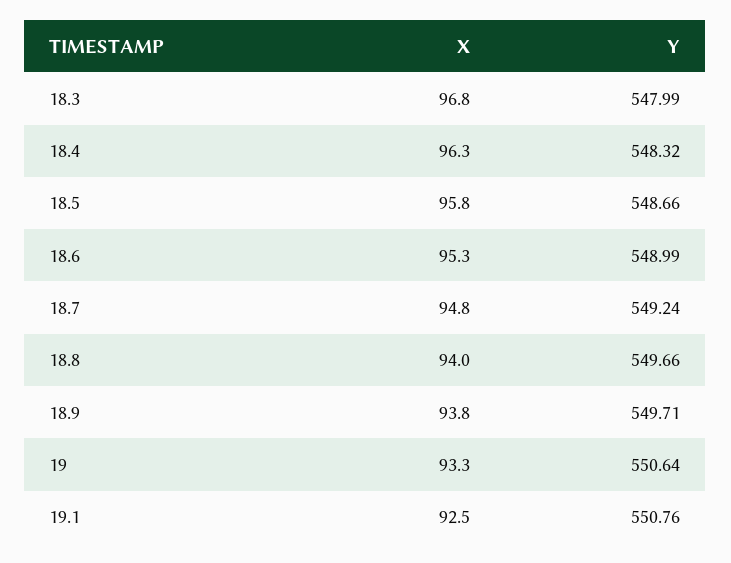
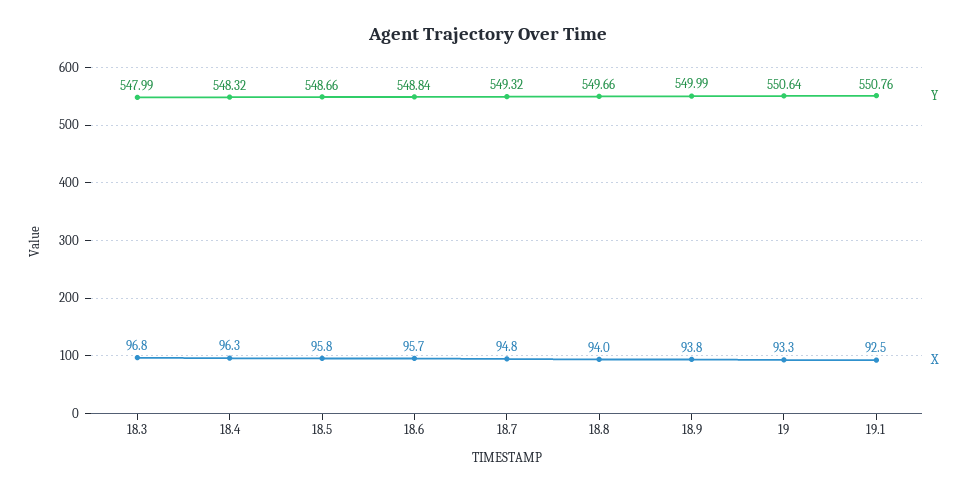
X, 18.6: 95.3 -> 95.7
Y, 18.6: 548.99 -> 548.84
Y, 18.7: 549.24 -> 549.32
Y, 18.9: 549.71 -> 549.99

